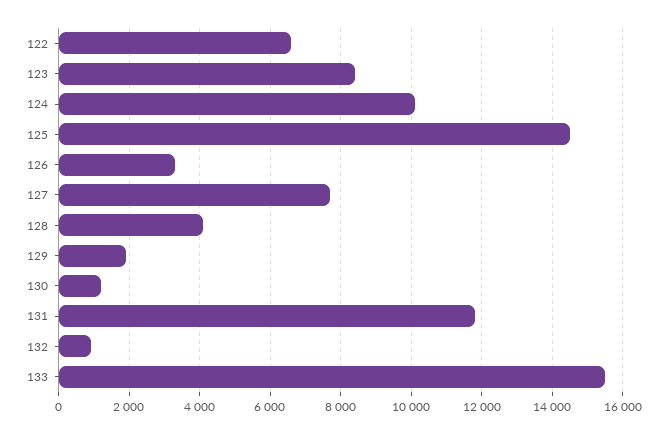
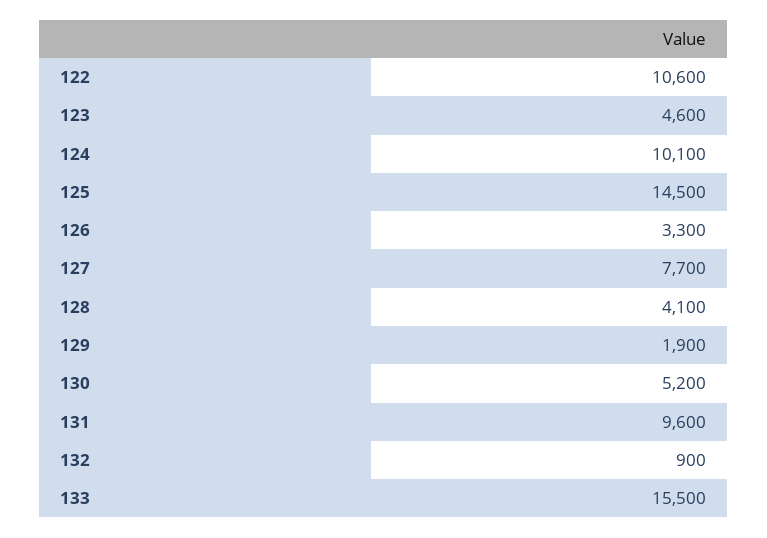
122: 6600 -> 10600
123: 8400 -> 4600
130: 1200 -> 5200
131: 11800 -> 9600

